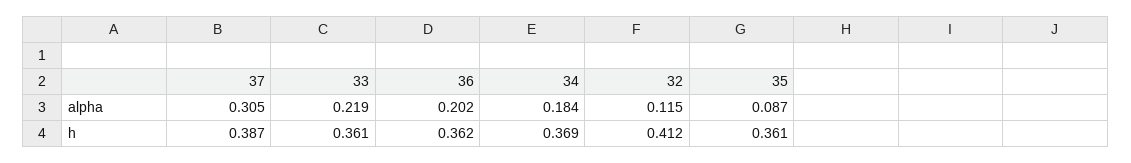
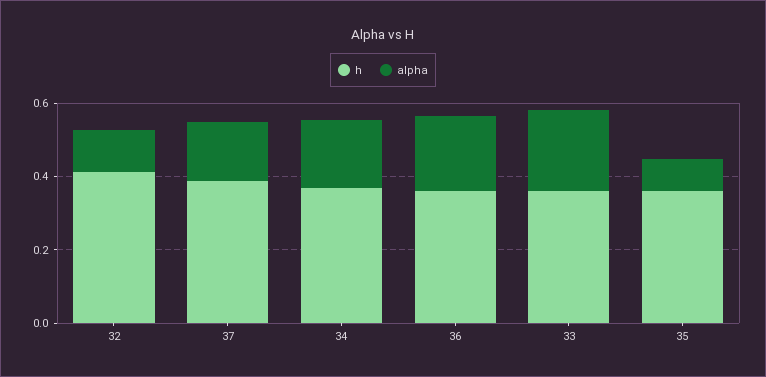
alpha, 37: 0.305 -> 0.15

